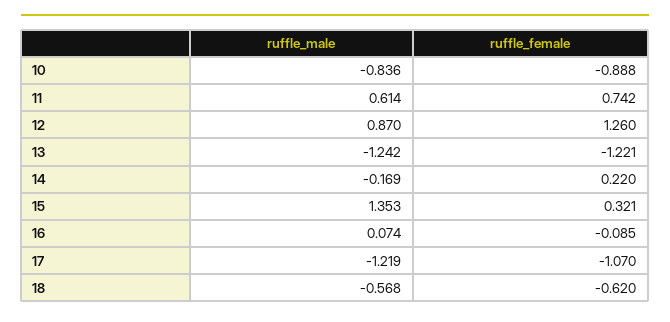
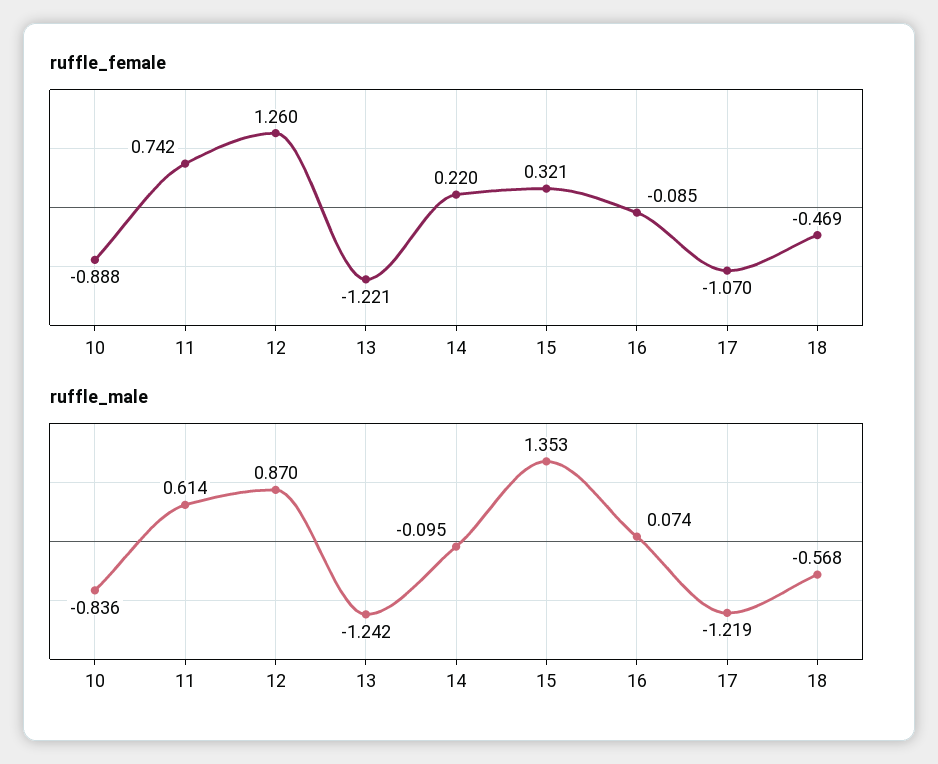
ruffle_male, 14: -0.169 -> -0.095
ruffle_female, 18: -0.62 -> -0.469

